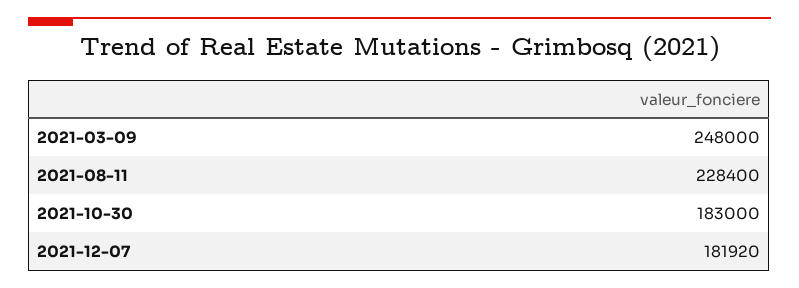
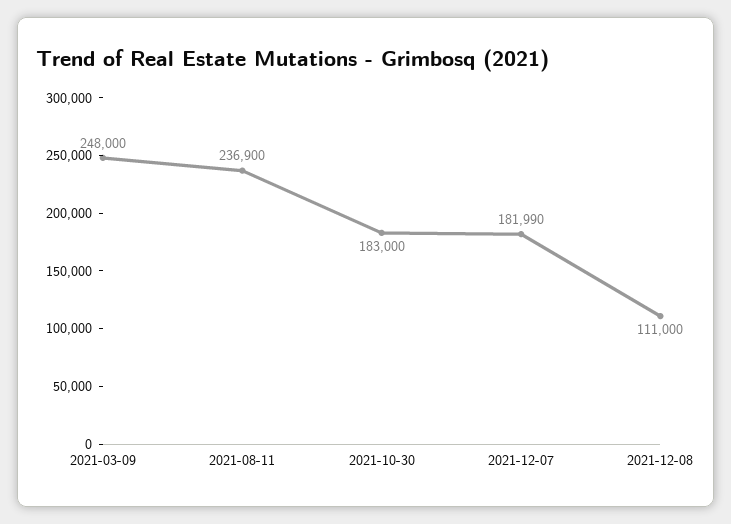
2021-08-11: 228400 -> 236900
2021-12-07: 181920 -> 181990
2021-12-08: none -> 111000

